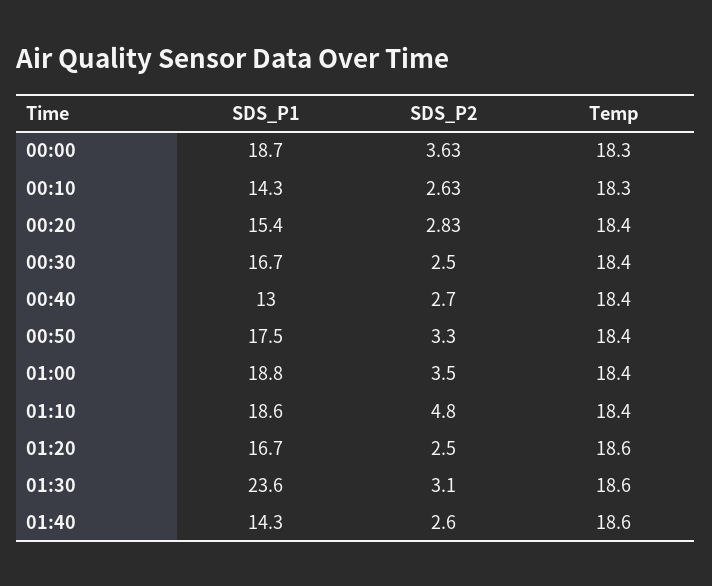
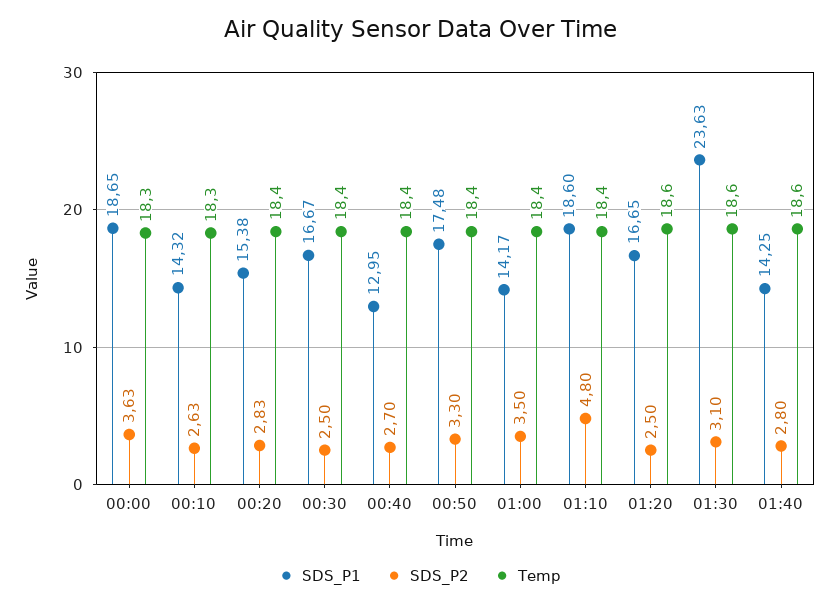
SDS_P1, 01:00: 18.8 -> 14.17
SDS_P2, 01:40: 2.6 -> 2.8

